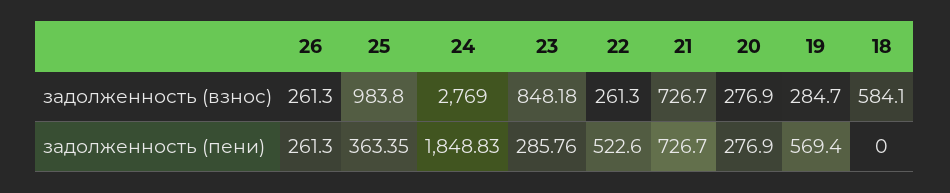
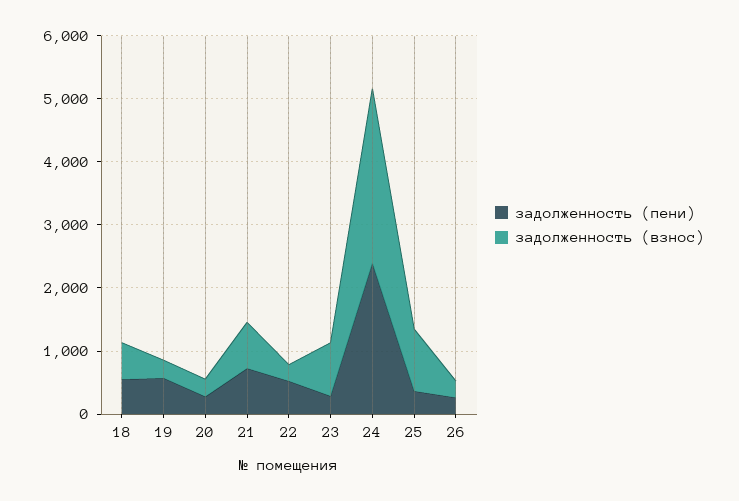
задолженность (пени), 24: 1848.83 -> 2400
задолженность (пени), 18: 0 -> 600

